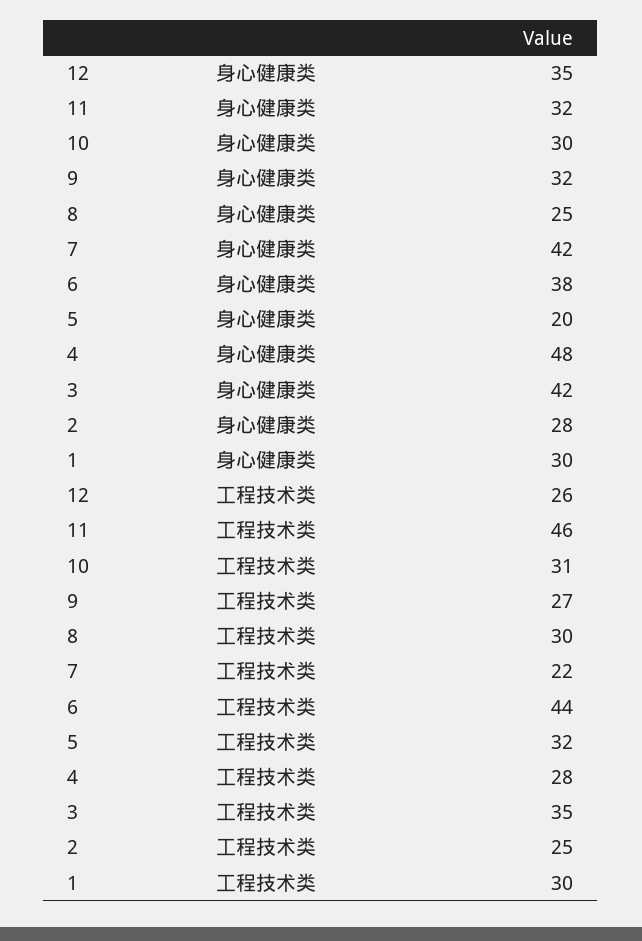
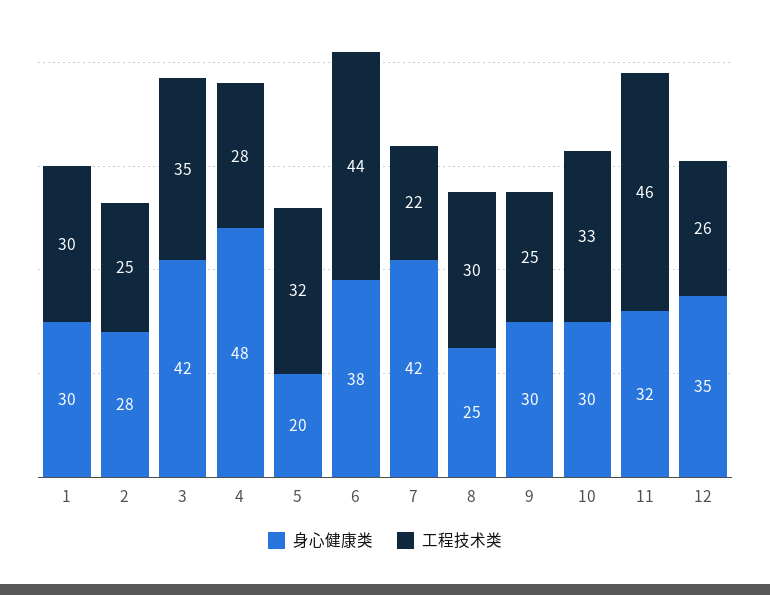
身心健康类, 9: 32 -> 30
工程技术类, 10: 31 -> 33
工程技术类, 9: 27 -> 25

